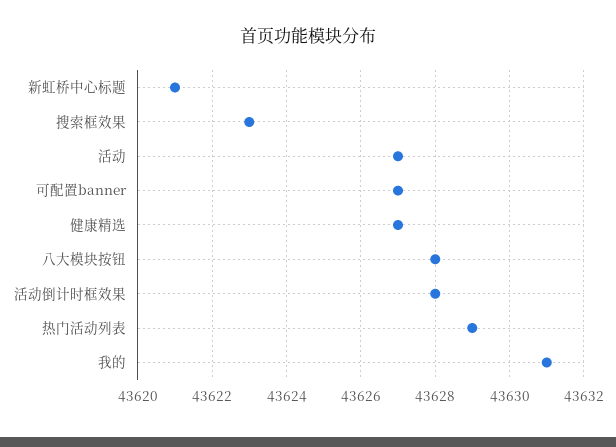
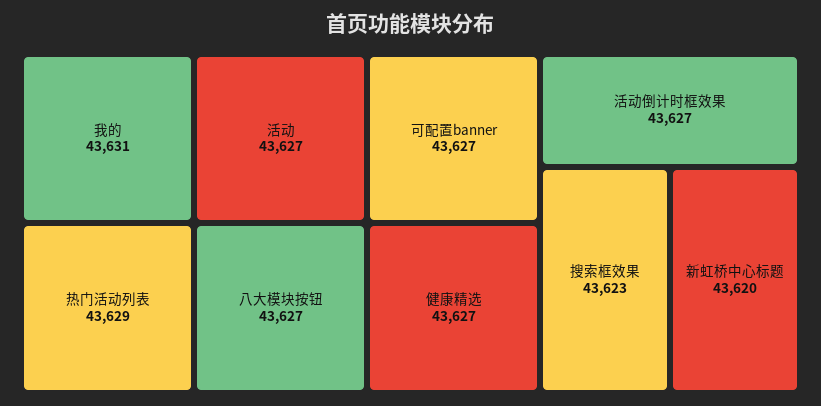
新虹桥中心标题: 43621 -> 43620
八大模块按钮: 43628 -> 43627
活动倒计时框效果: 43628 -> 43627

